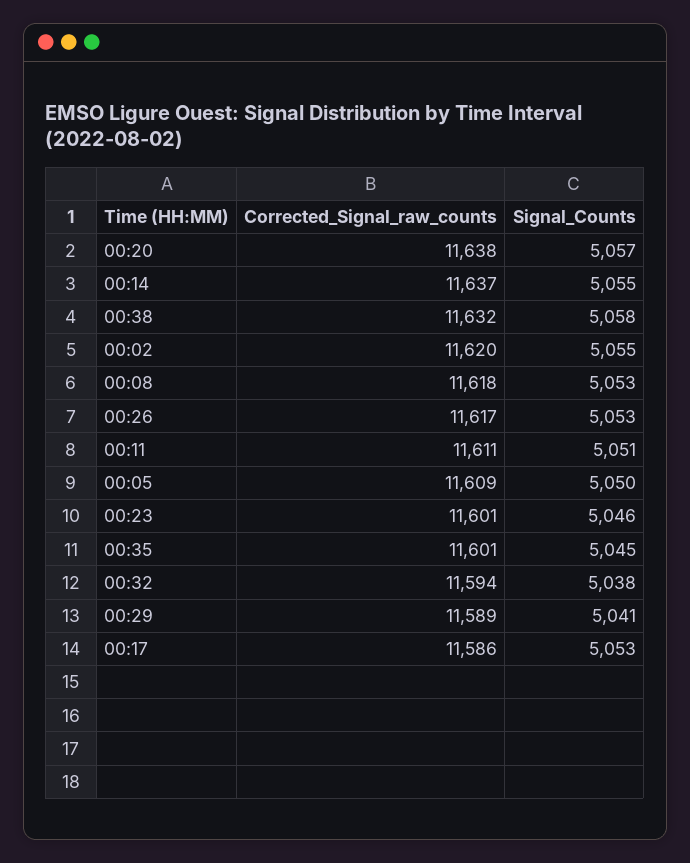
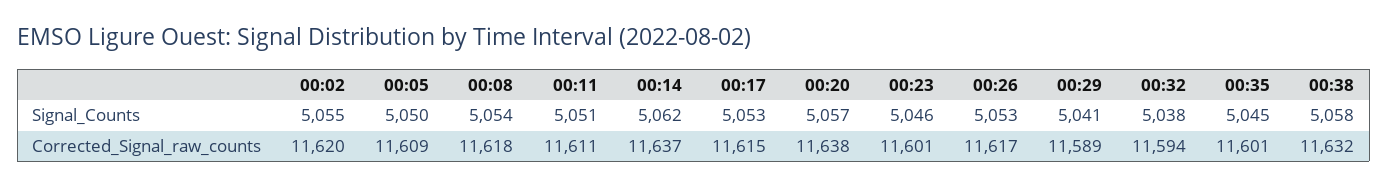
Signal_Counts, 00:14: 5055 -> 5062
Signal_Counts, 00:08: 5053 -> 5054
Corrected_Signal_raw_counts, 00:17: 11586 -> 11615

